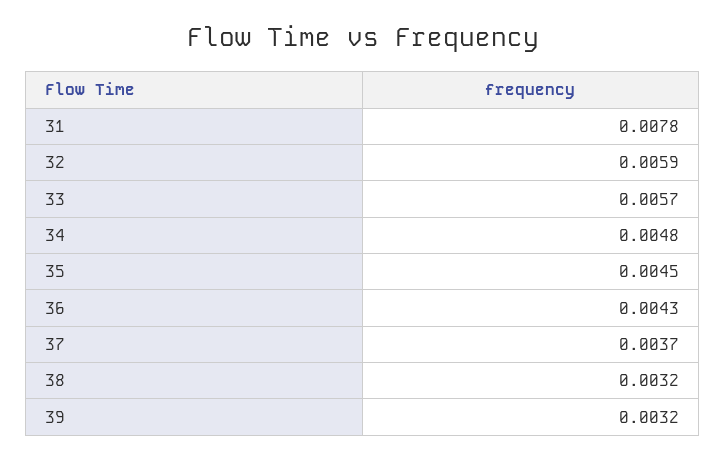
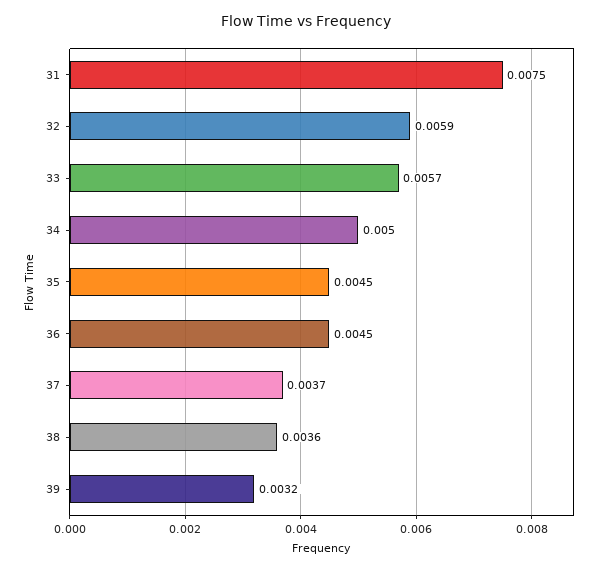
31: 0.0078 -> 0.0075
34: 0.0048 -> 0.005
36: 0.0043 -> 0.0045
38: 0.0032 -> 0.0036

